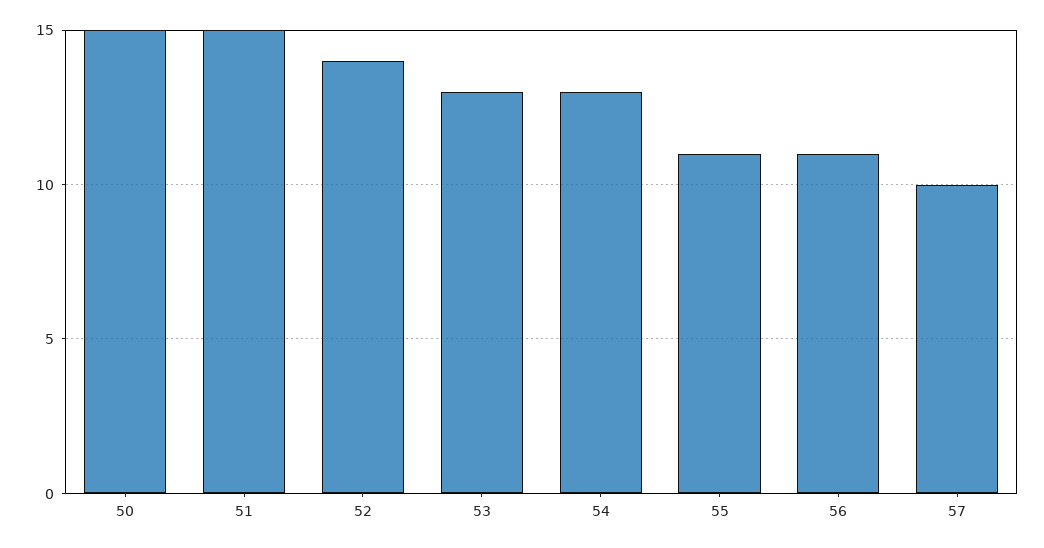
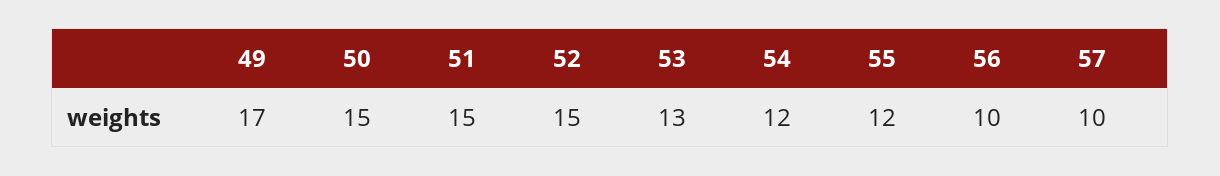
52: 14 -> 15
54: 13 -> 12
55: 11 -> 12
56: 11 -> 10
49: none -> 17

